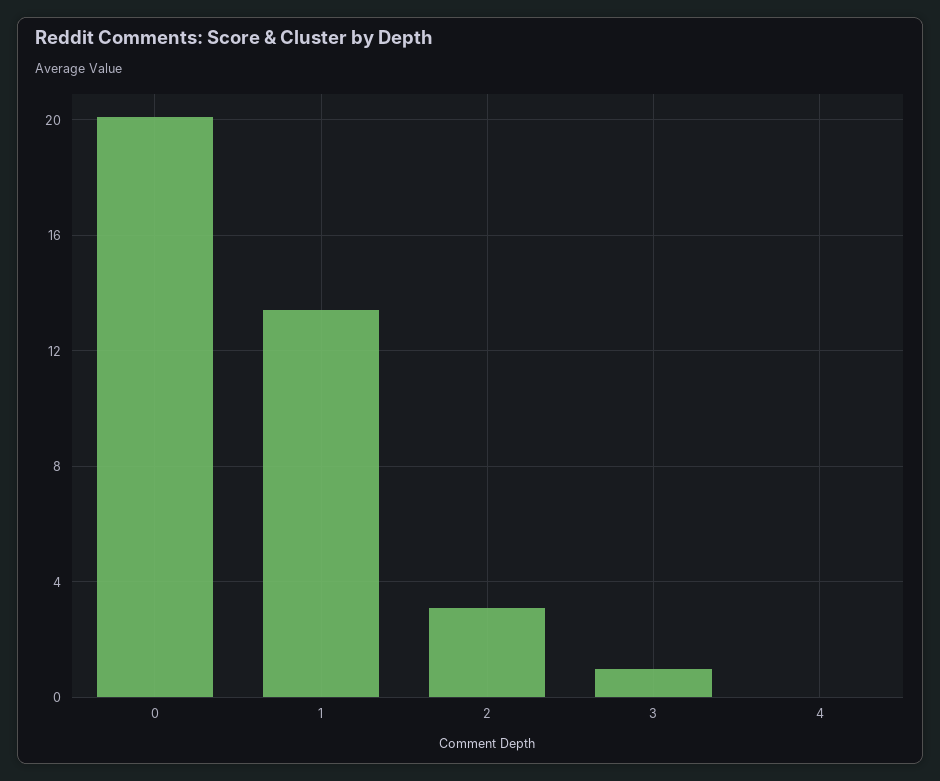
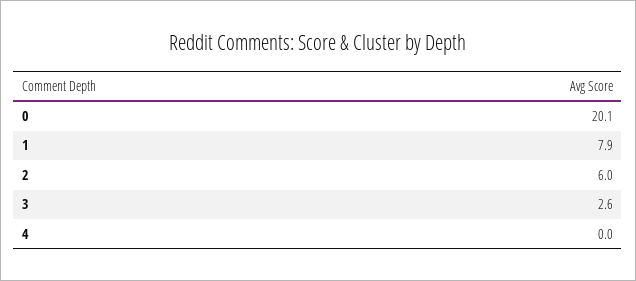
1: 13.5 -> 7.9
2: 3 -> 6
3: 1 -> 2.6

